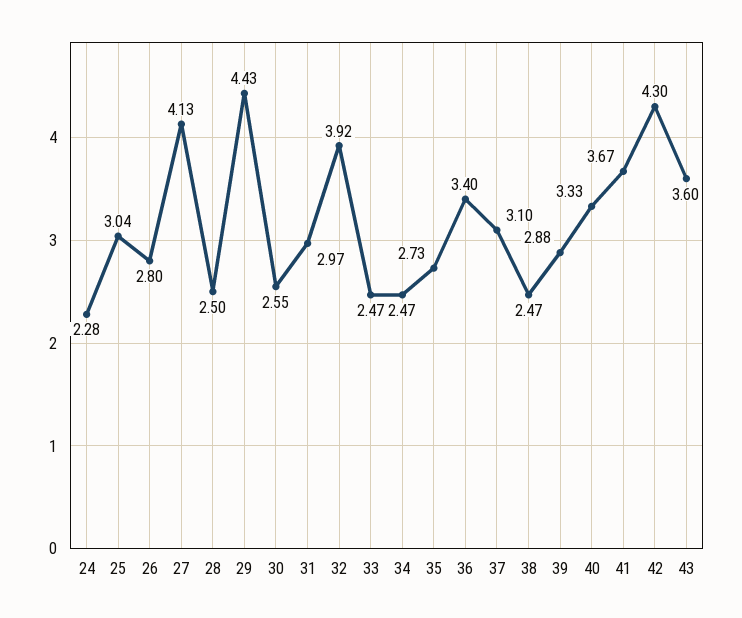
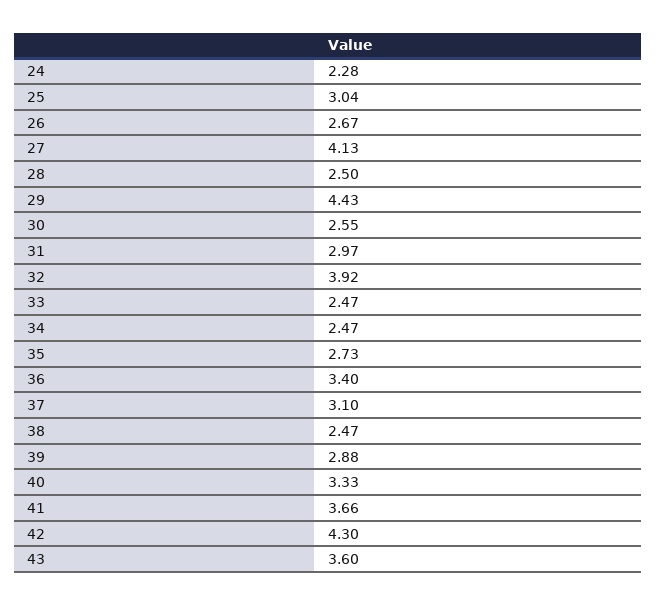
26: 2.8 -> 2.67
41: 3.67 -> 3.66

